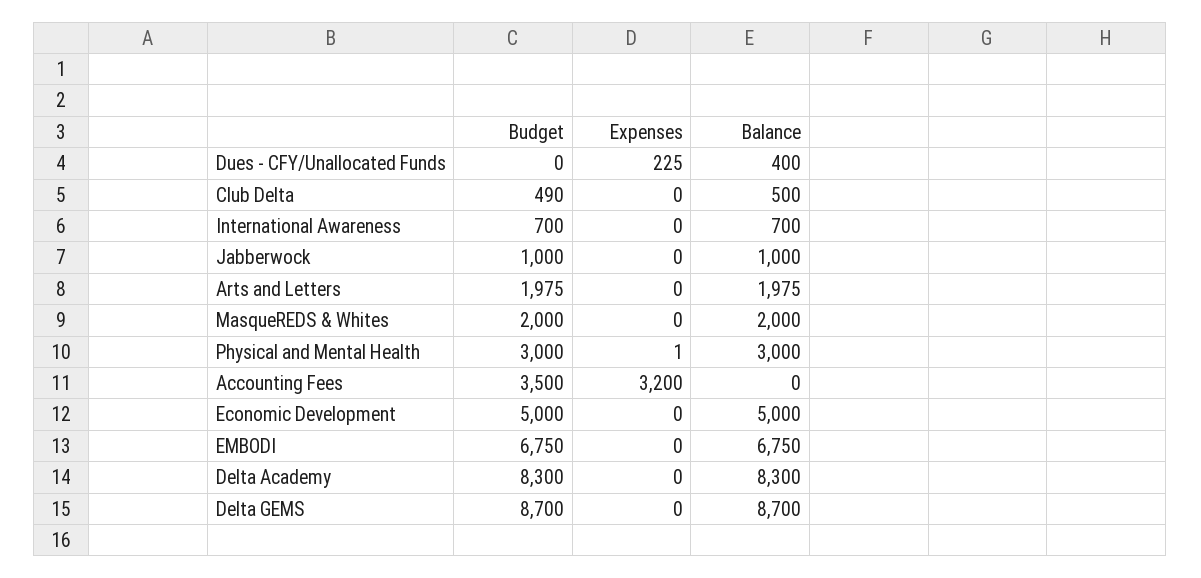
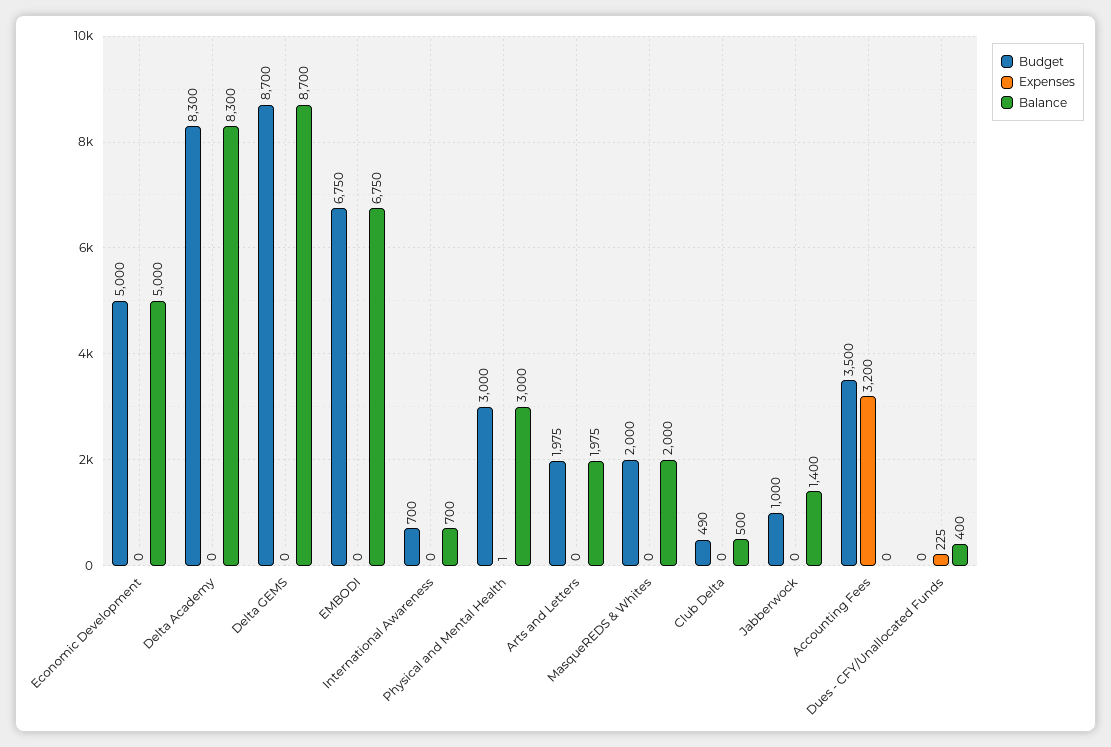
Balance, Jabberwock: 1000 -> 1400

